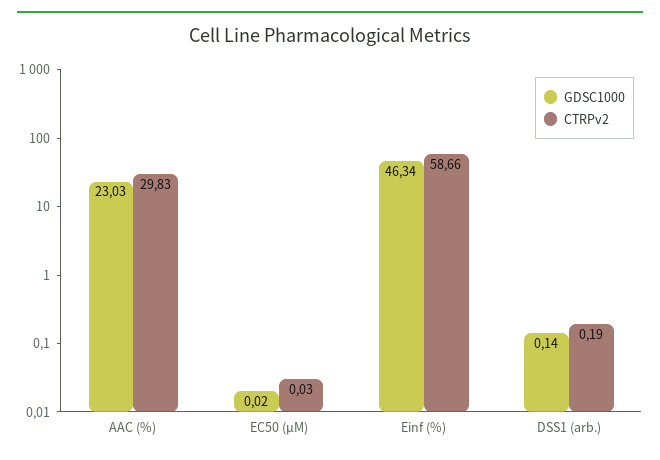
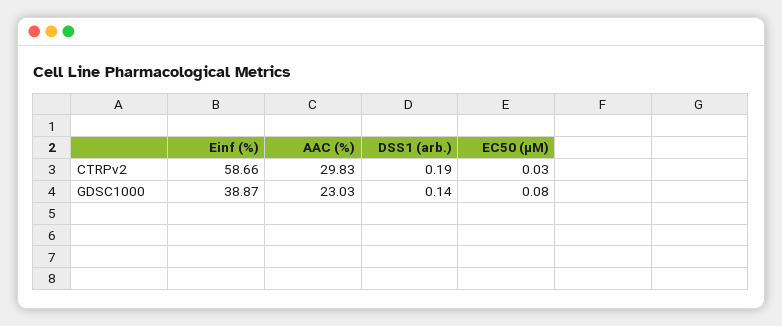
GDSC1000, EC50 (µM): 0.02 -> 0.08
GDSC1000, Einf (%): 46.34 -> 38.87

